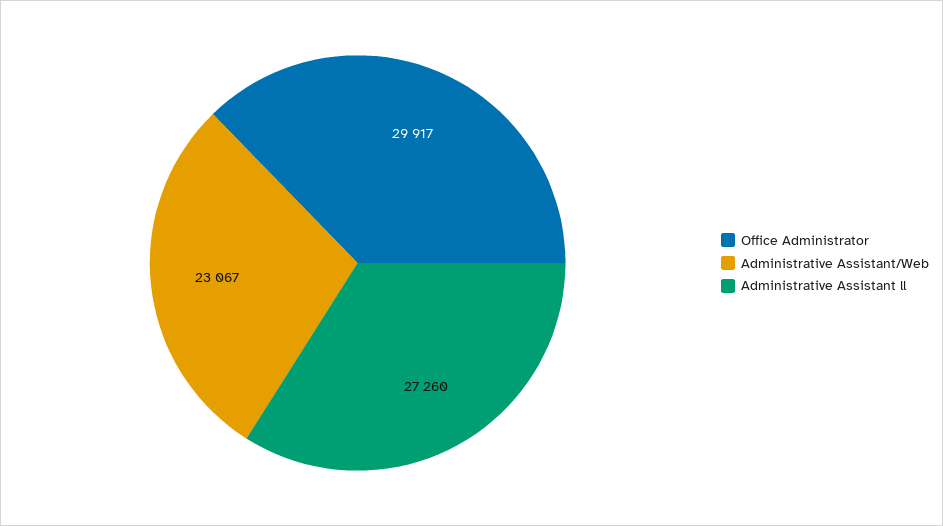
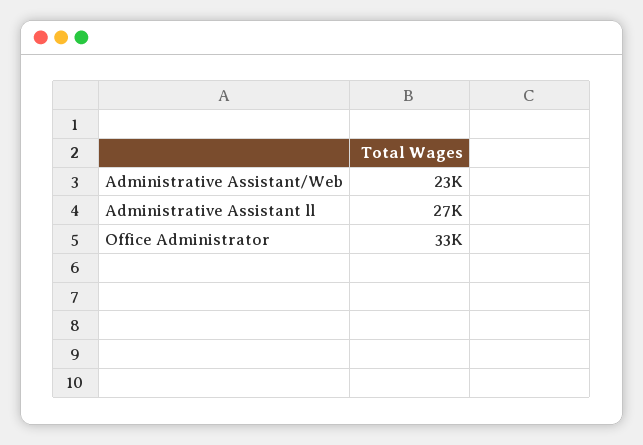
Office Administrator: 29917 -> 33000

